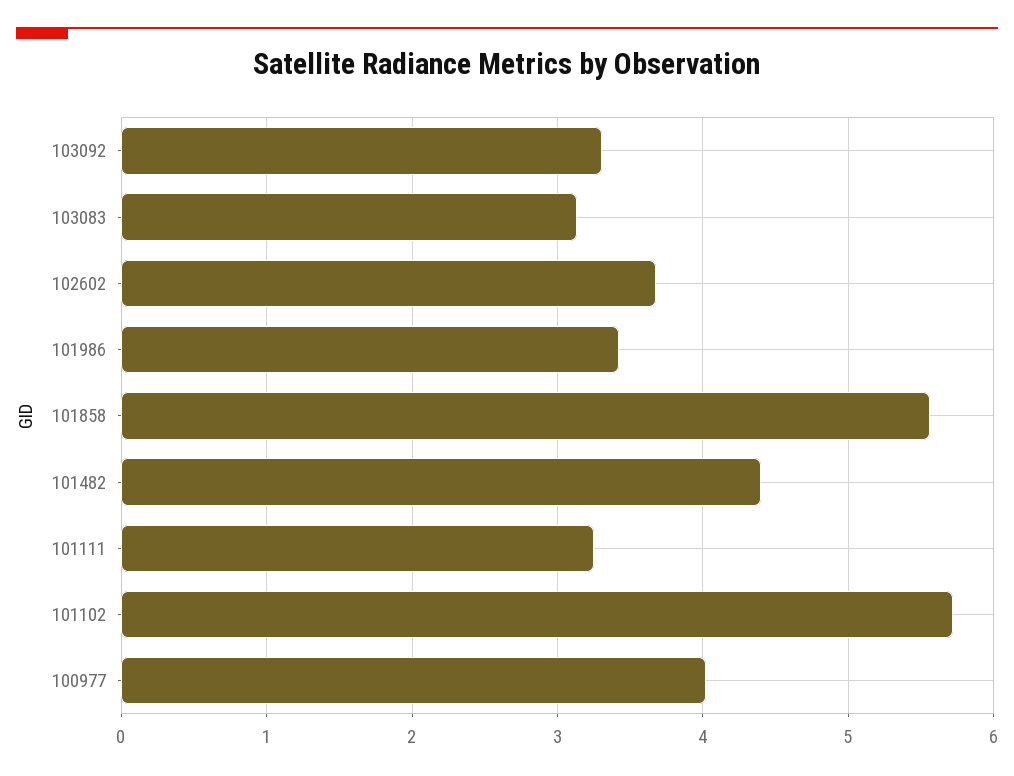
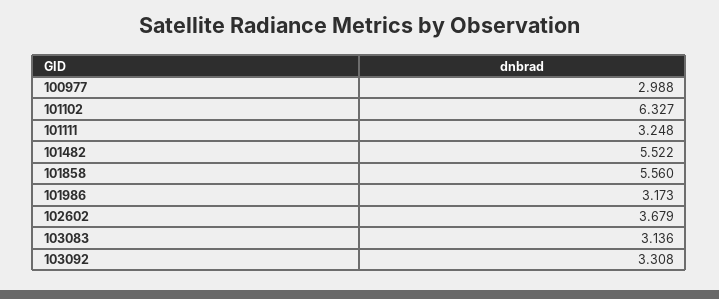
101986: 3.4 -> 3.173
101482: 4.4 -> 5.522
101102: 5.7 -> 6.327
100977: 4 -> 2.988

